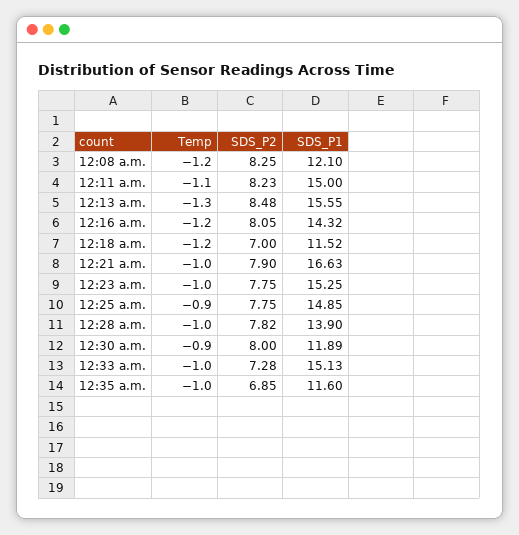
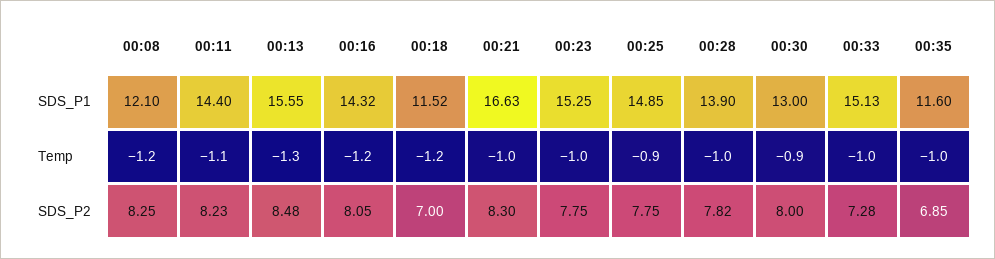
SDS_P1, 12:11 a.m.: 15 -> 14.4
SDS_P2, 12:21 a.m.: 7.9 -> 8.3
SDS_P1, 12:30 a.m.: 11.89 -> 13

